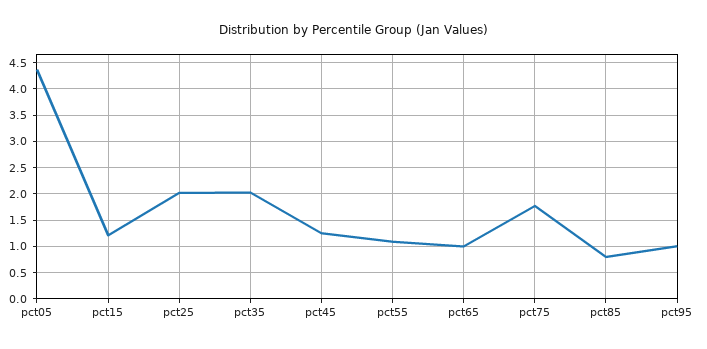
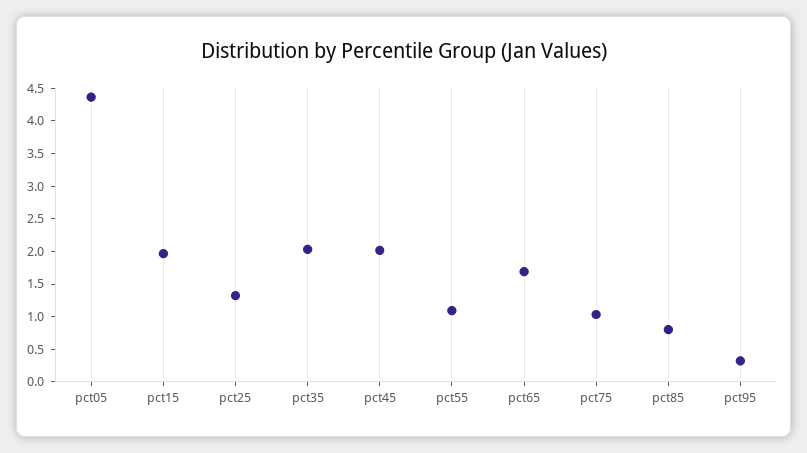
pct15: 1.25 -> 2
pct25: 2 -> 1.25
pct45: 1.25 -> 2
pct65: 1 -> 1.75
pct75: 1.75 -> 1
pct95: 1 -> 0.25

